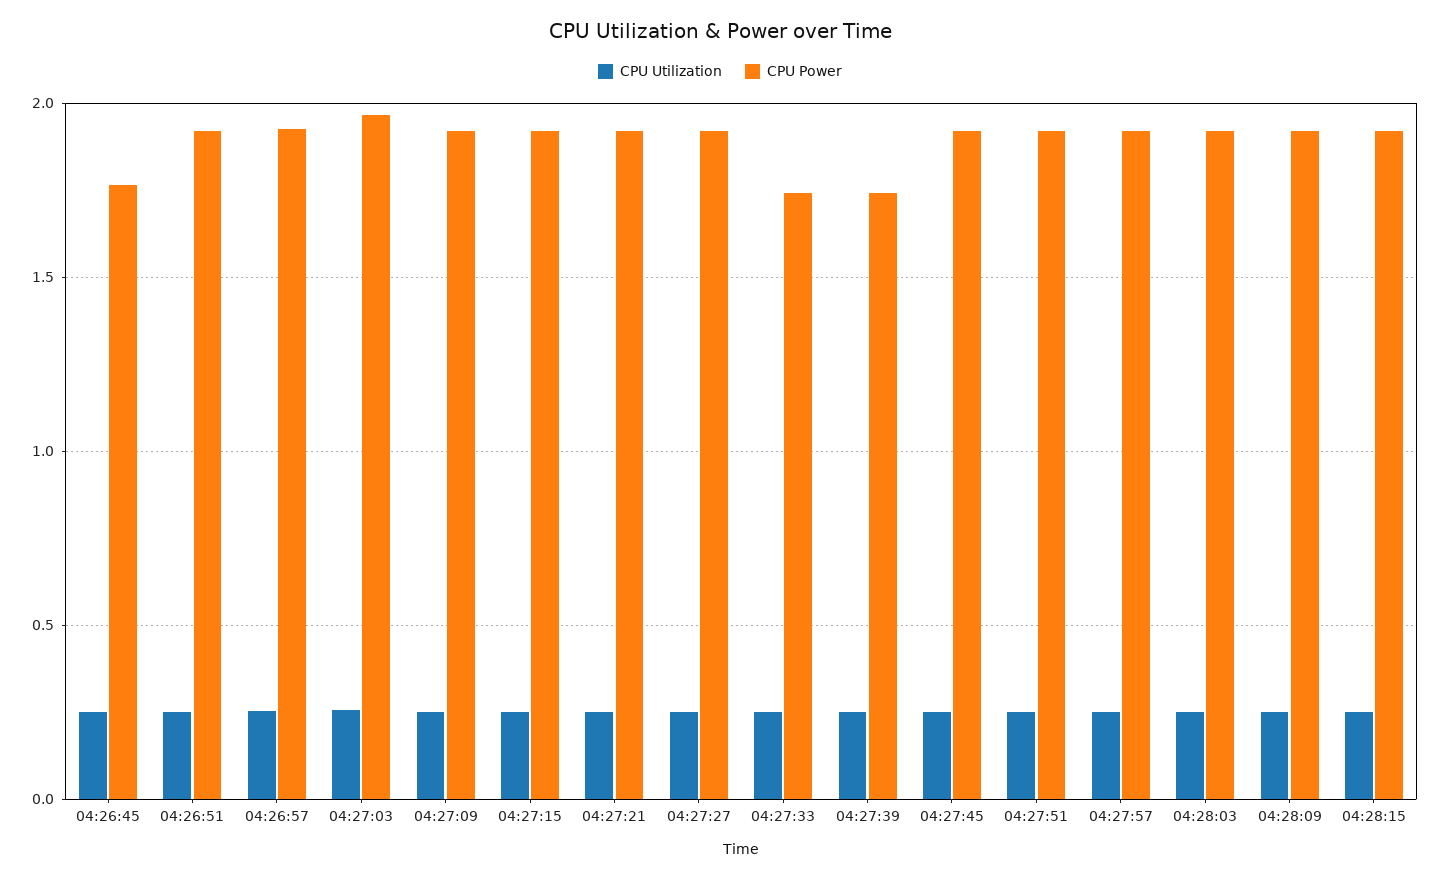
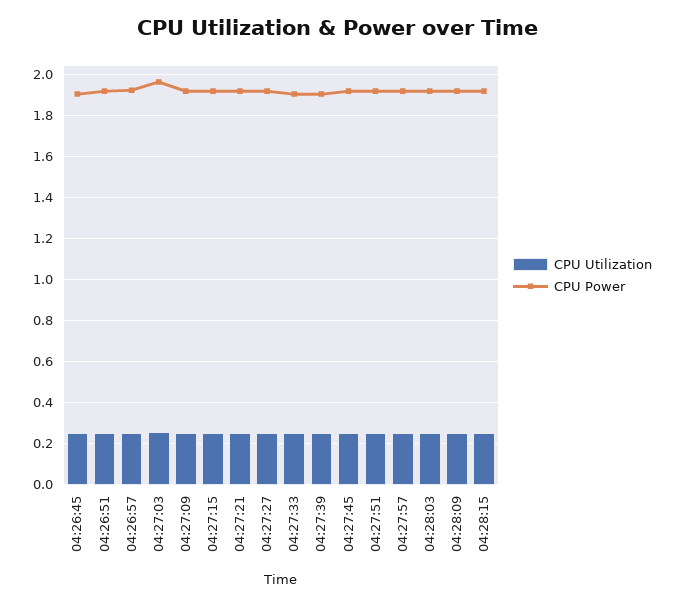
CPU Power, 04:26:45: 1.75 -> 1.9
CPU Power, 04:27:33: 1.75 -> 1.9
CPU Power, 04:27:39: 1.75 -> 1.9

